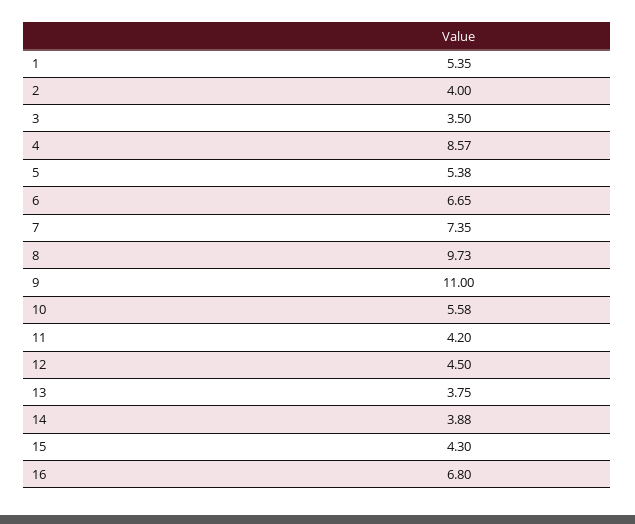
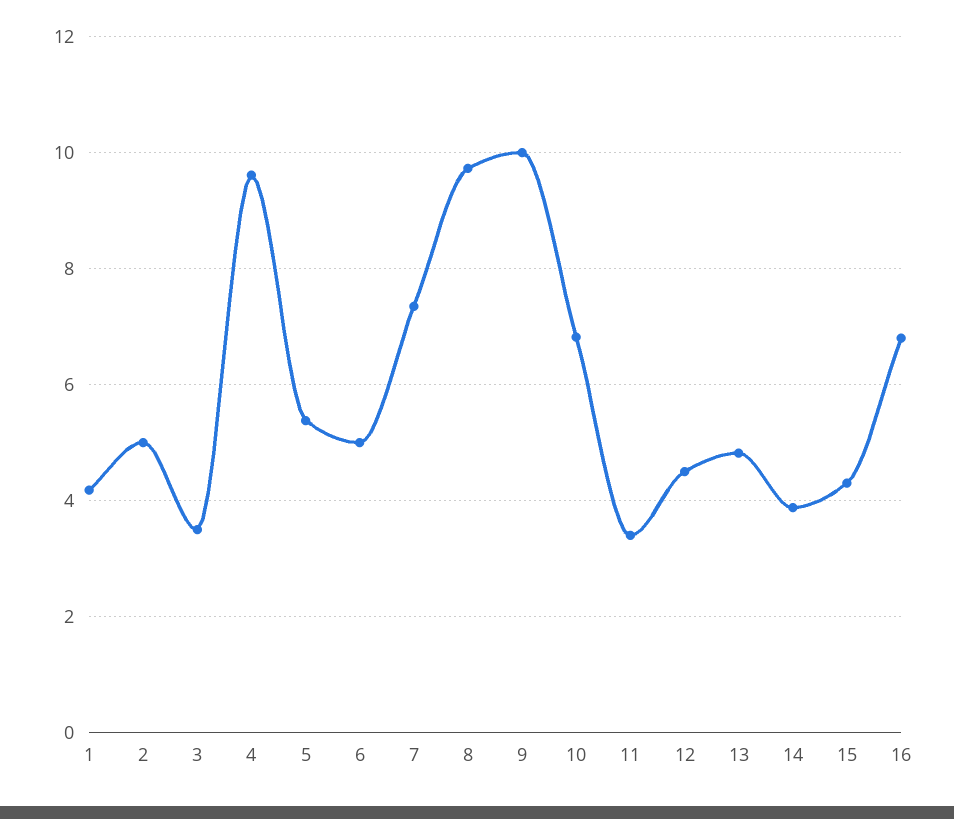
1: 5.35 -> 4.2
2: 4 -> 5
4: 8.57 -> 9.6
6: 6.65 -> 5
9: 11 -> 10
10: 5.58 -> 6.8
11: 4.2 -> 3.4
13: 3.75 -> 4.8

